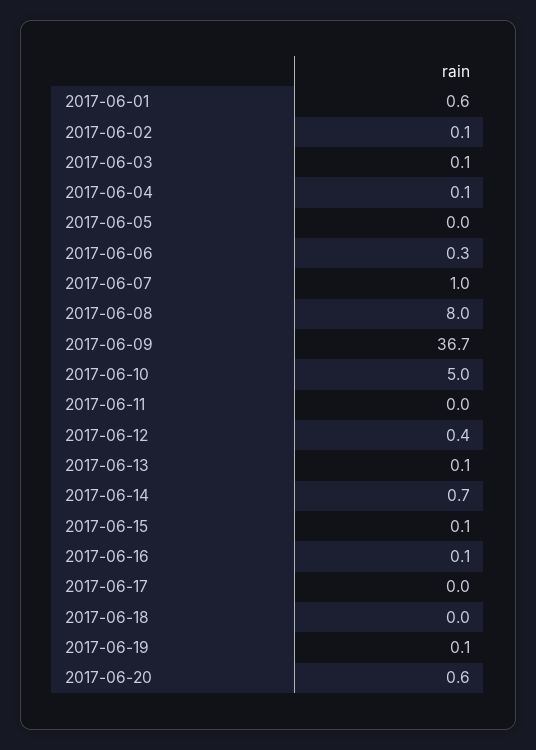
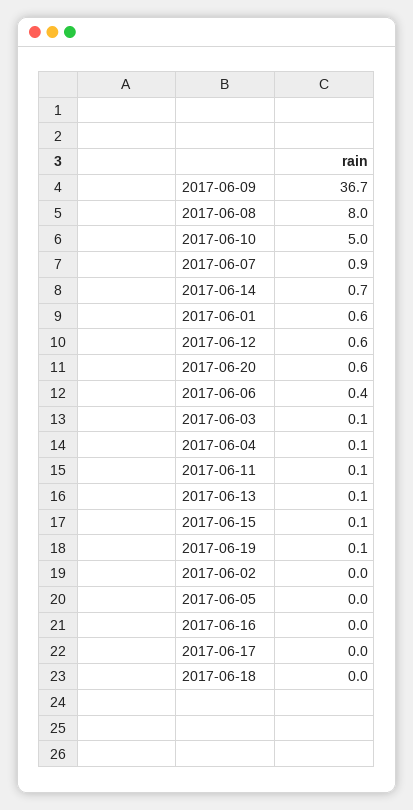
2017-06-02: 0.1 -> 0
2017-06-06: 0.3 -> 0.4
2017-06-07: 1 -> 0.9
2017-06-11: 0 -> 0.1
2017-06-12: 0.4 -> 0.6
2017-06-16: 0.1 -> 0

